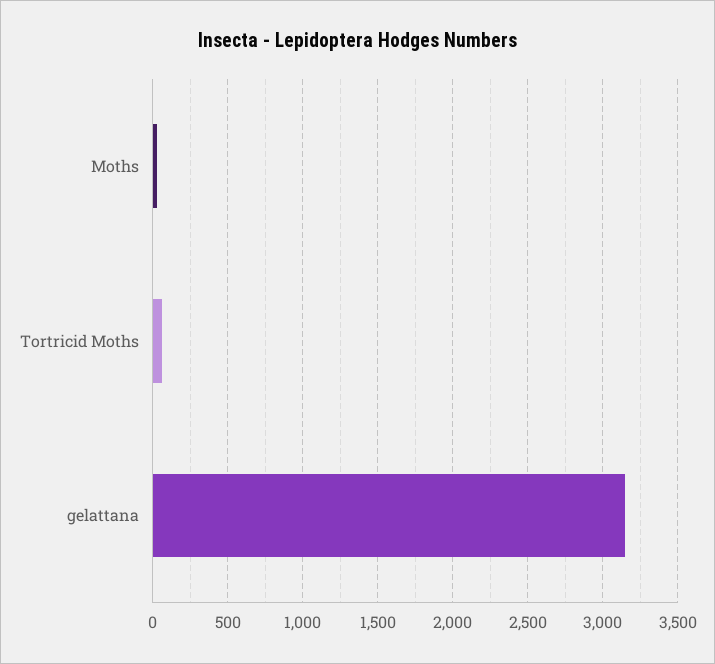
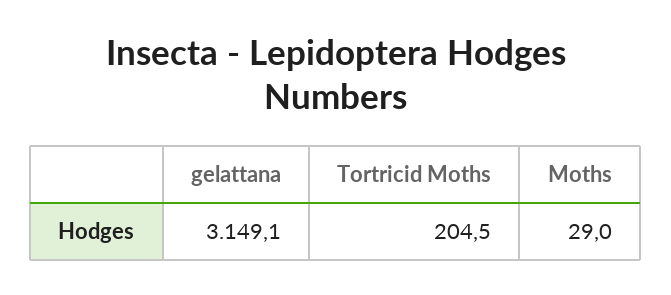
Tortricid Moths: 50 -> 204.5

